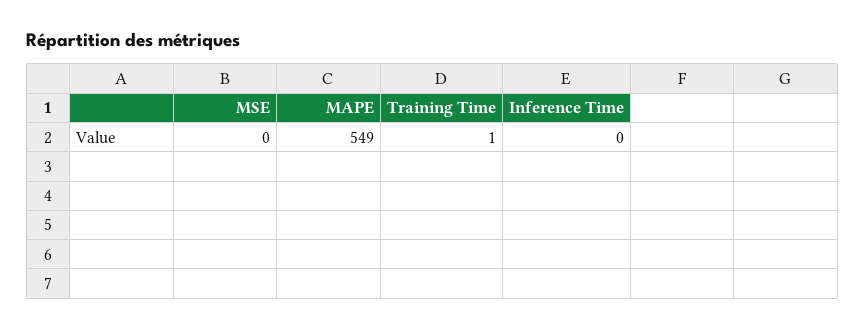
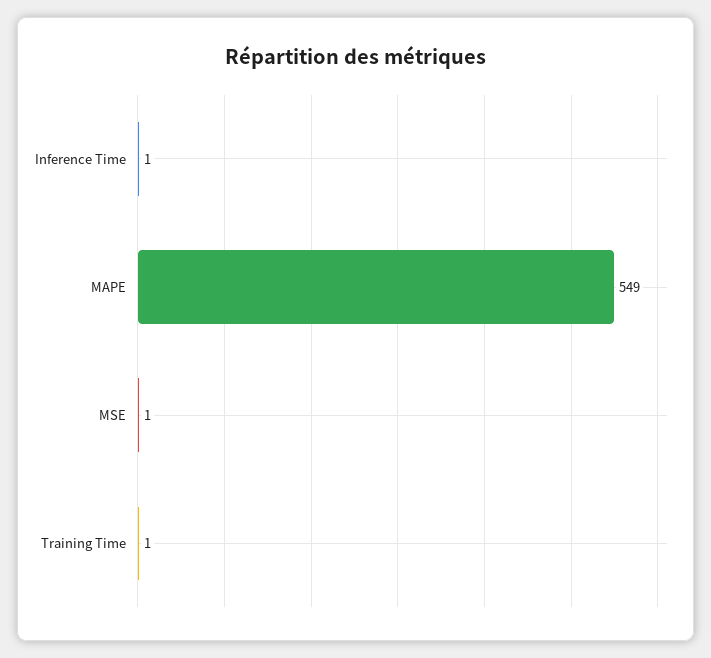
MSE: 0 -> 1
Inference Time: 0 -> 1

